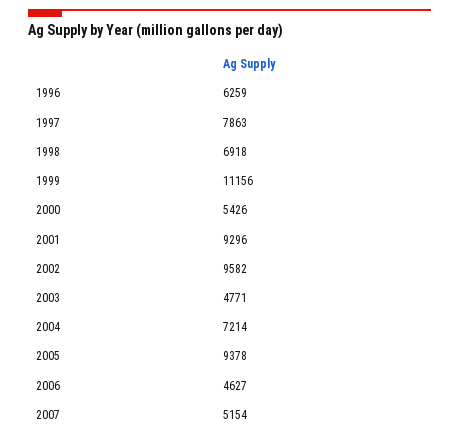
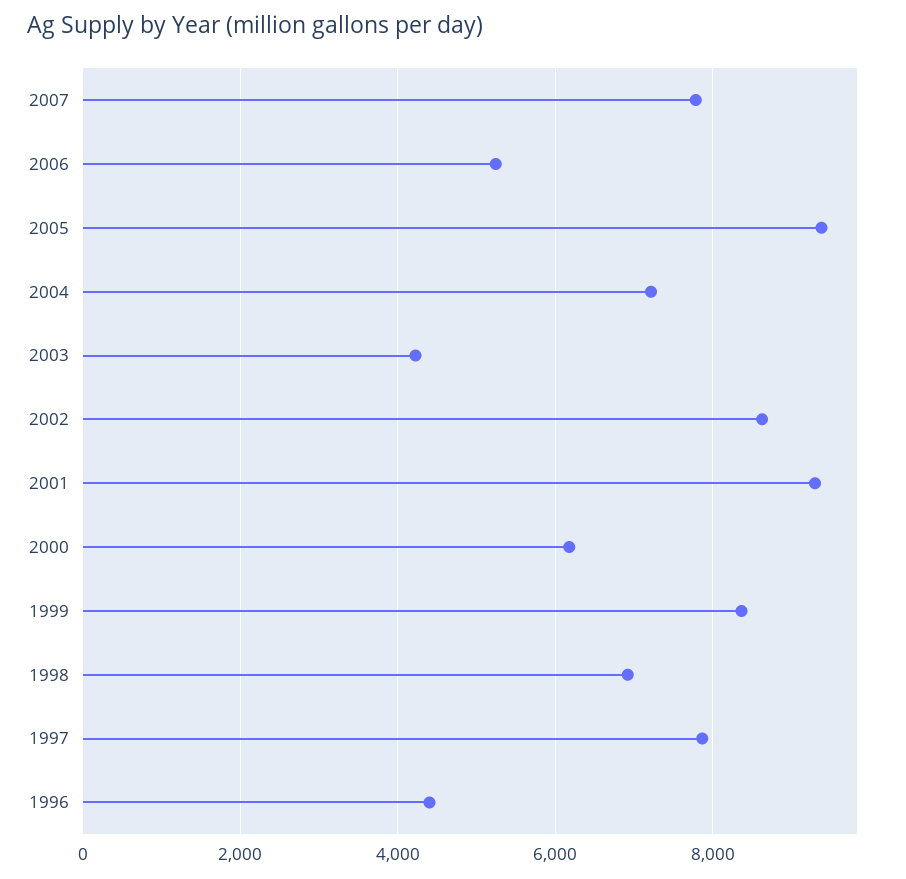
1996: 6259 -> 4400
1999: 11156 -> 8400
2000: 5426 -> 6200
2002: 9582 -> 8600
2003: 4771 -> 4200
2006: 4627 -> 5200
2007: 5154 -> 7800

